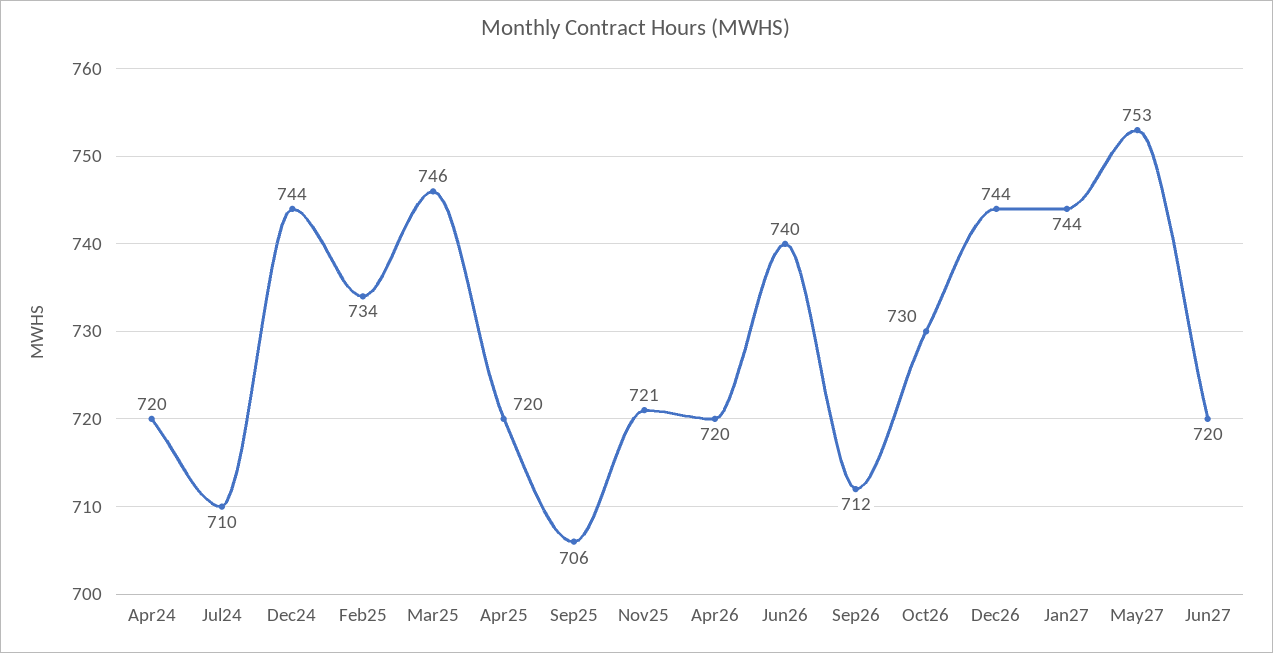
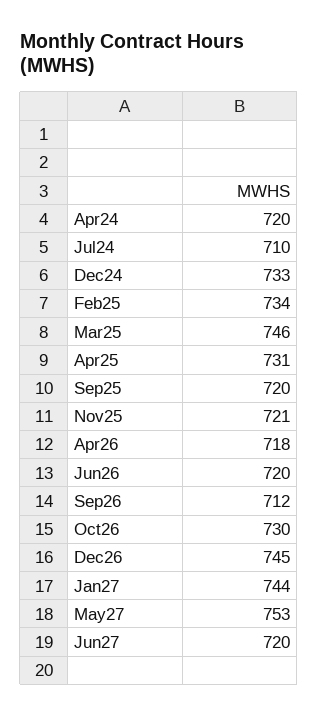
Dec24: 744 -> 733
Apr25: 720 -> 731
Sep25: 706 -> 720
Apr26: 720 -> 718
Jun26: 740 -> 720
Dec26: 744 -> 745

